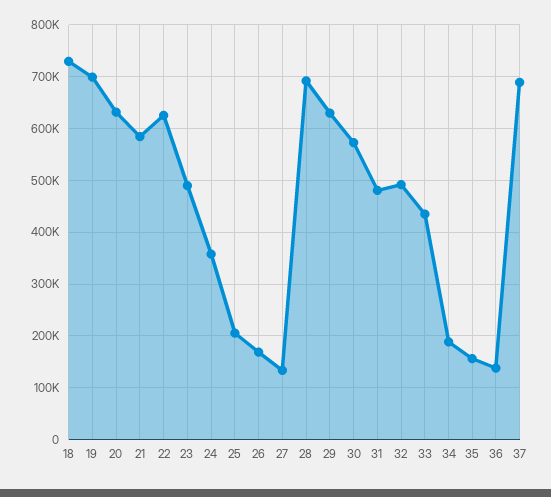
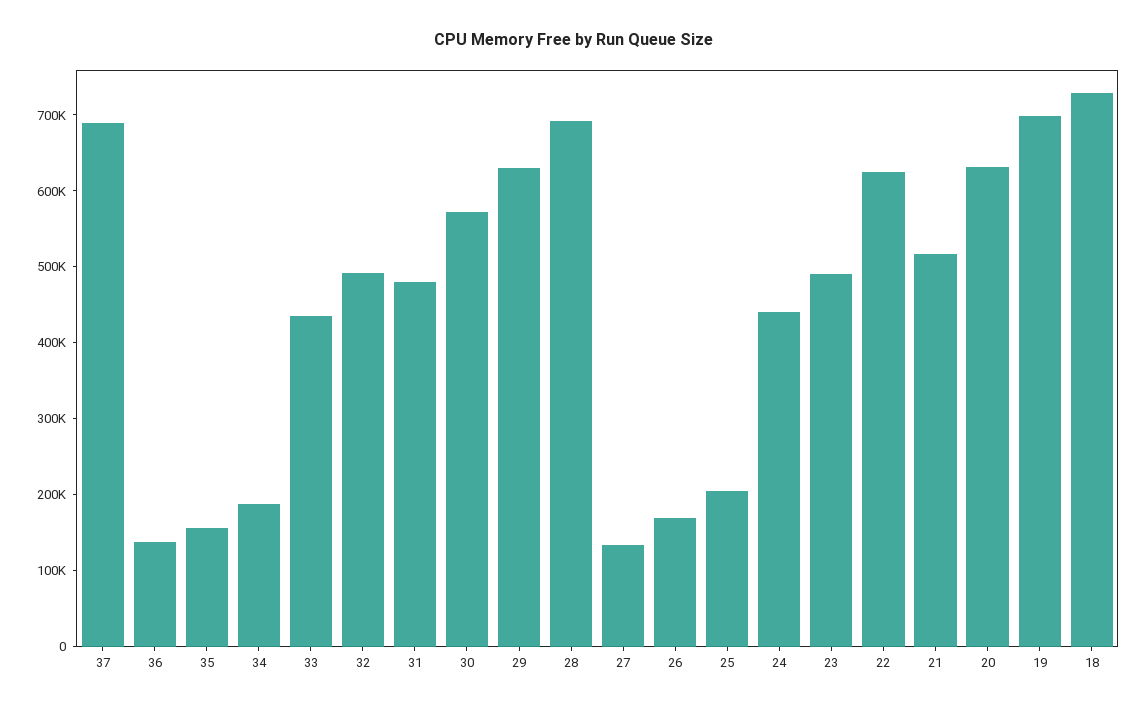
21: 580000 -> 520000
24: 360000 -> 440000

